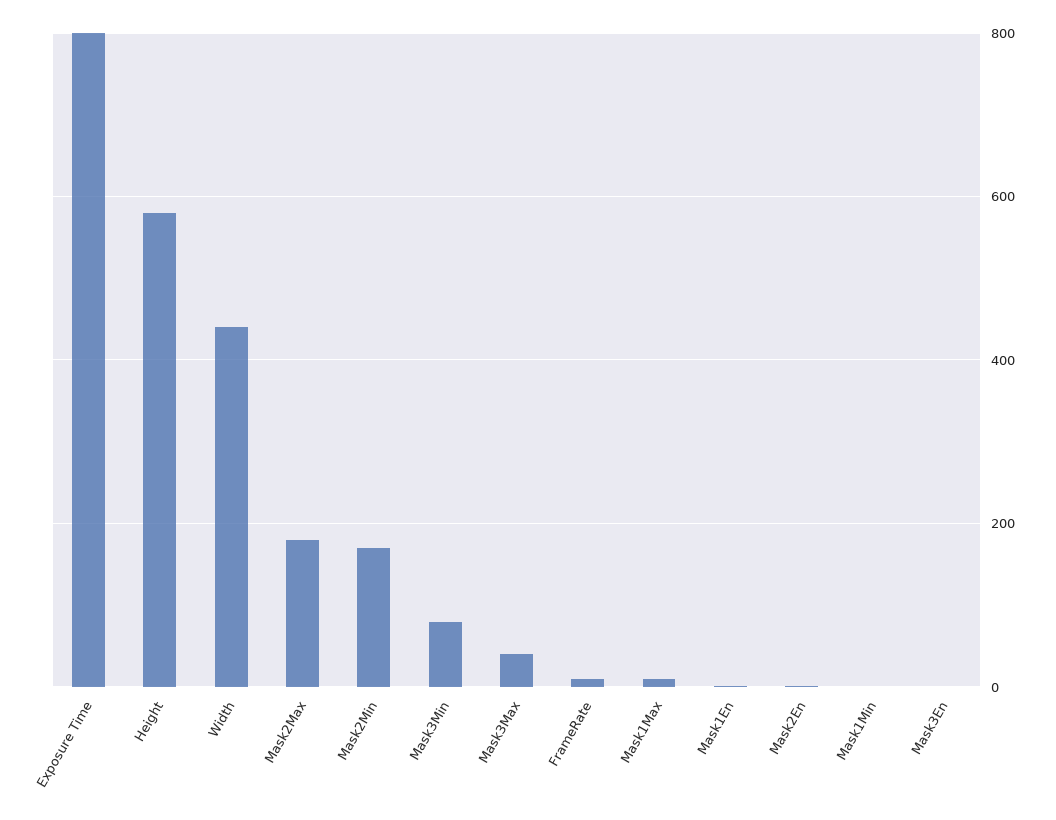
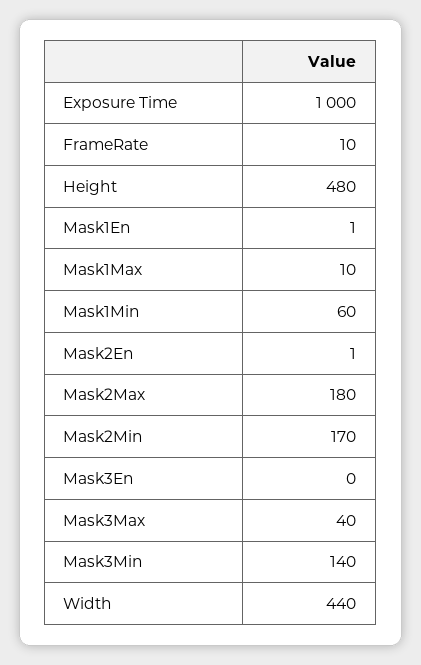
Exposure Time: 800 -> 1000
Height: 580 -> 480
Mask3Min: 80 -> 140
Mask1Min: 0 -> 60

